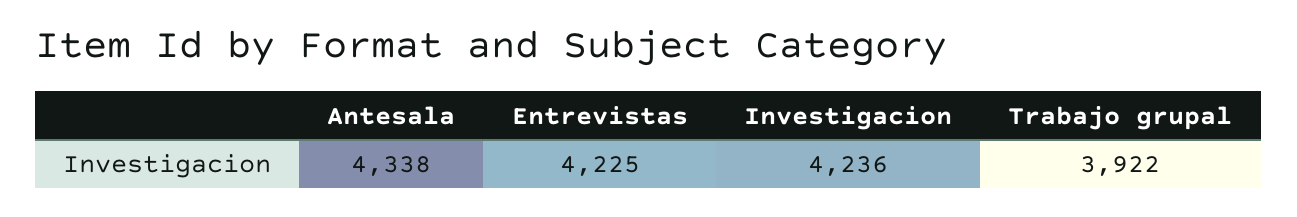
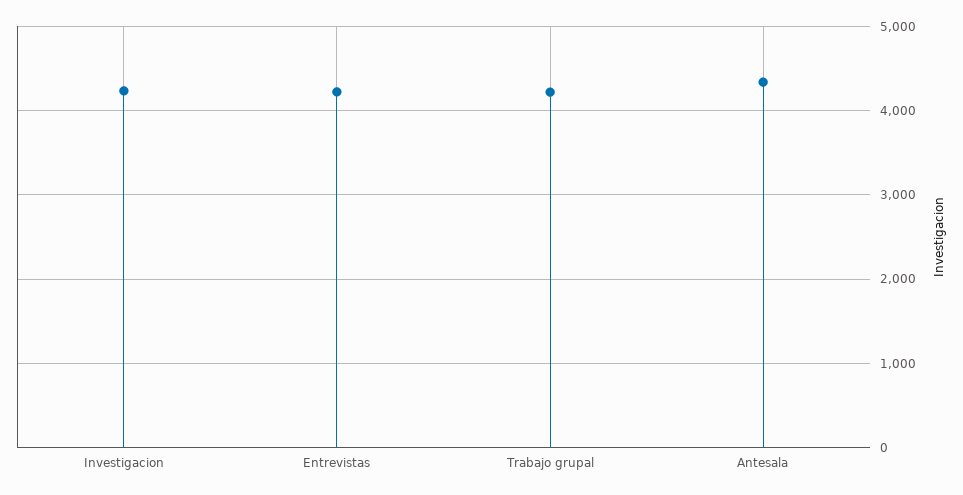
Trabajo grupal: 3922 -> 4200

